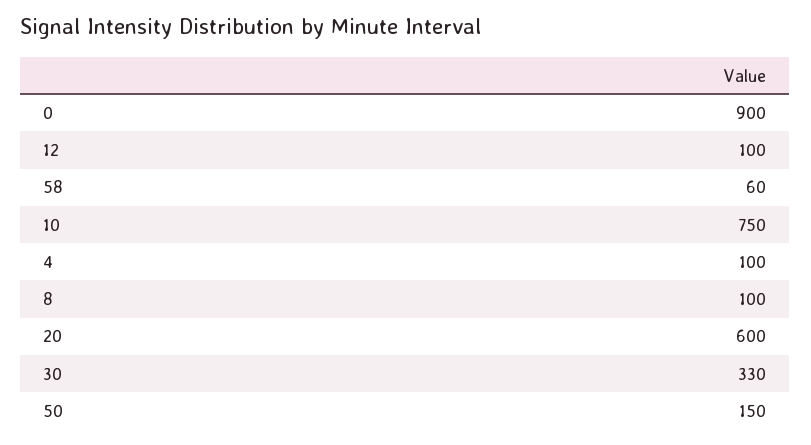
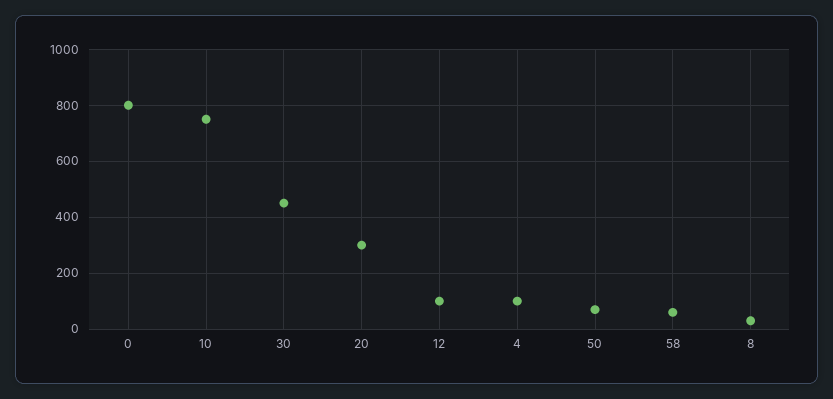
0: 900 -> 800
8: 100 -> 25
20: 600 -> 300
30: 330 -> 450
50: 150 -> 75

